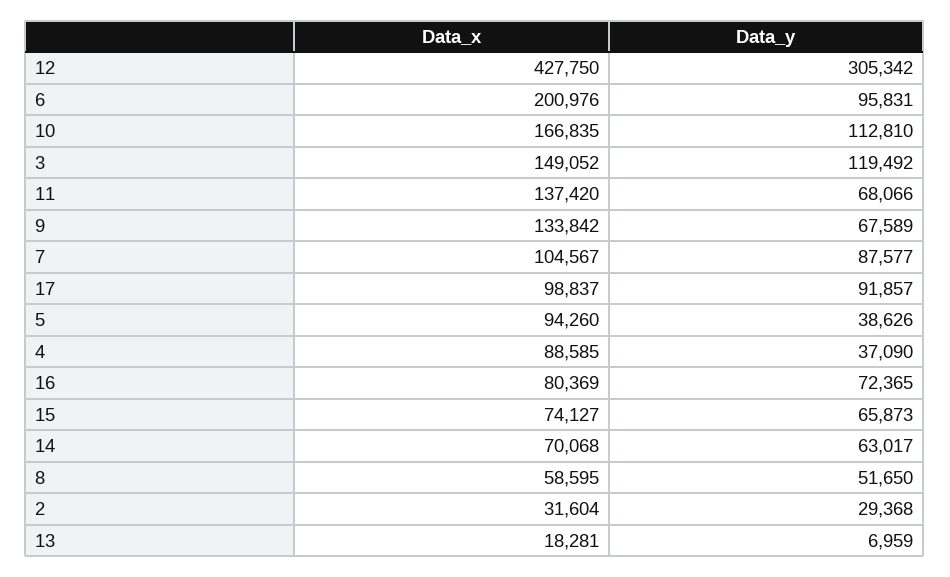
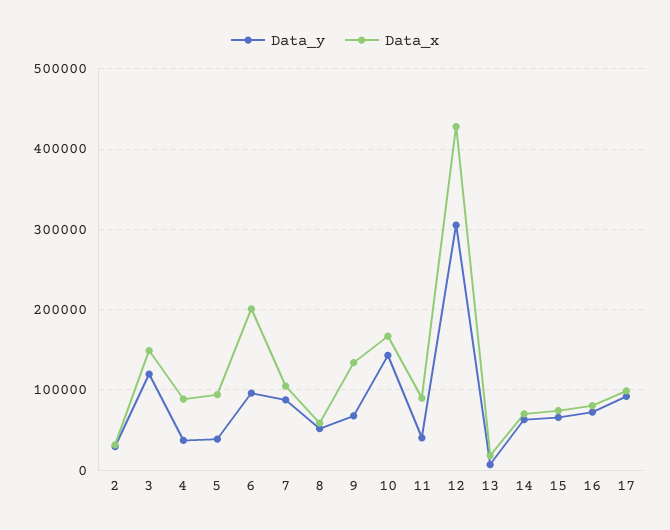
Data_y, 10: 112810 -> 140000
Data_x, 11: 137420 -> 90000
Data_y, 11: 68066 -> 40000

